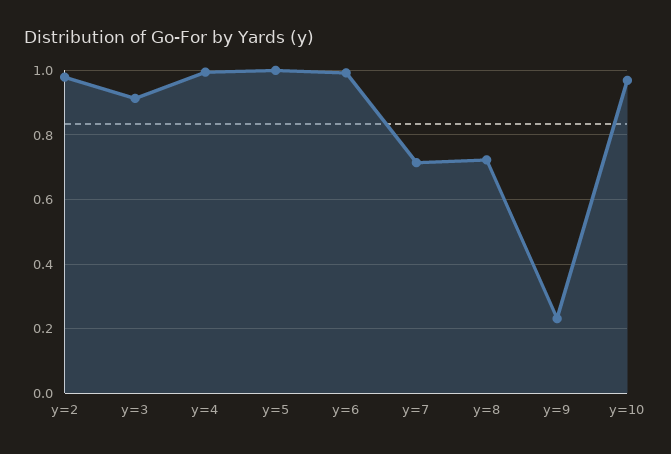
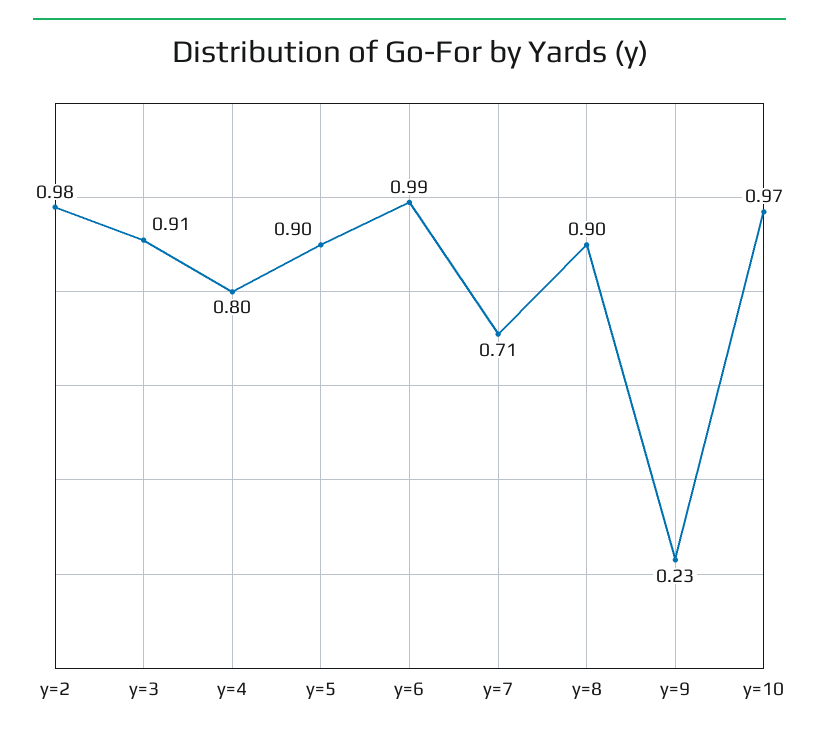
y=4: 1 -> 0.8
y=5: 1 -> 0.9
y=8: 0.72 -> 0.9

